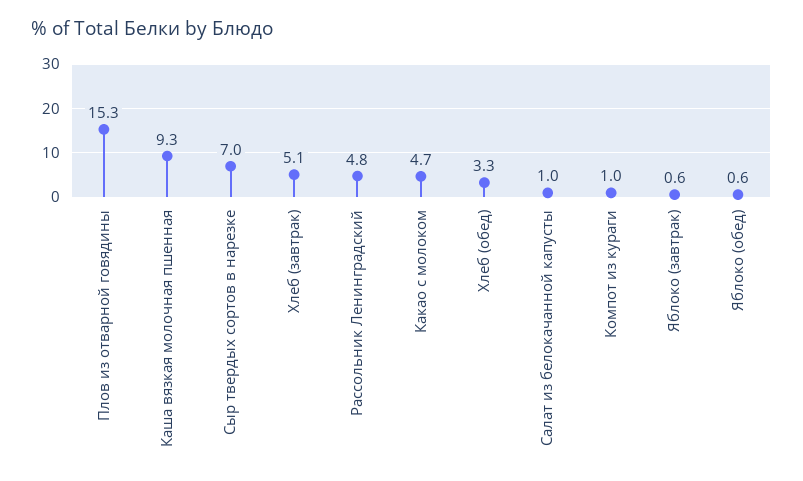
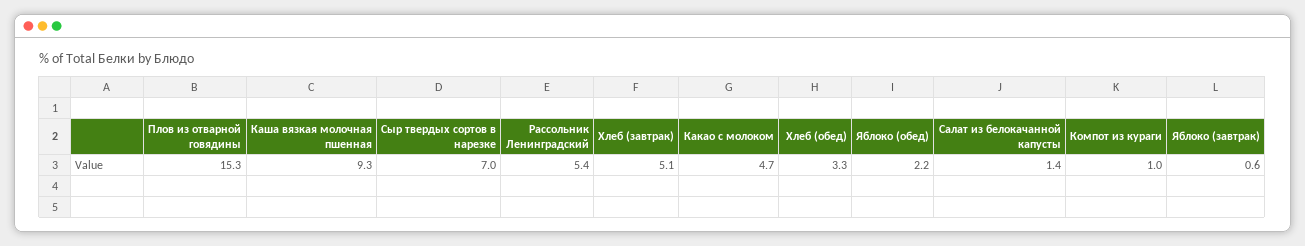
Рассольник Ленинградский: 4.8 -> 5.4
Салат из белокачанной капусты: 1 -> 1.4
Яблоко (обед): 0.6 -> 2.2

